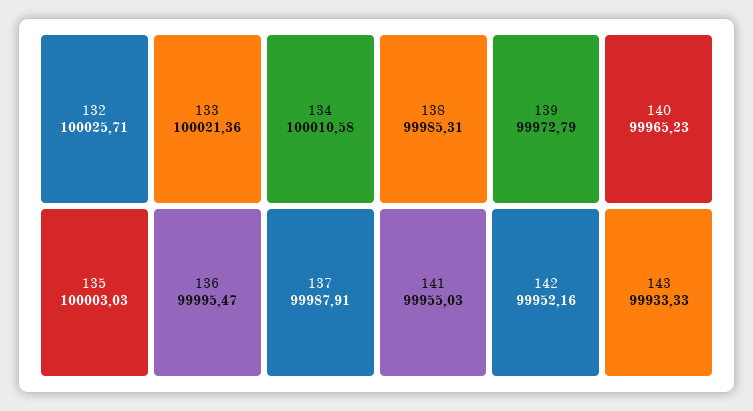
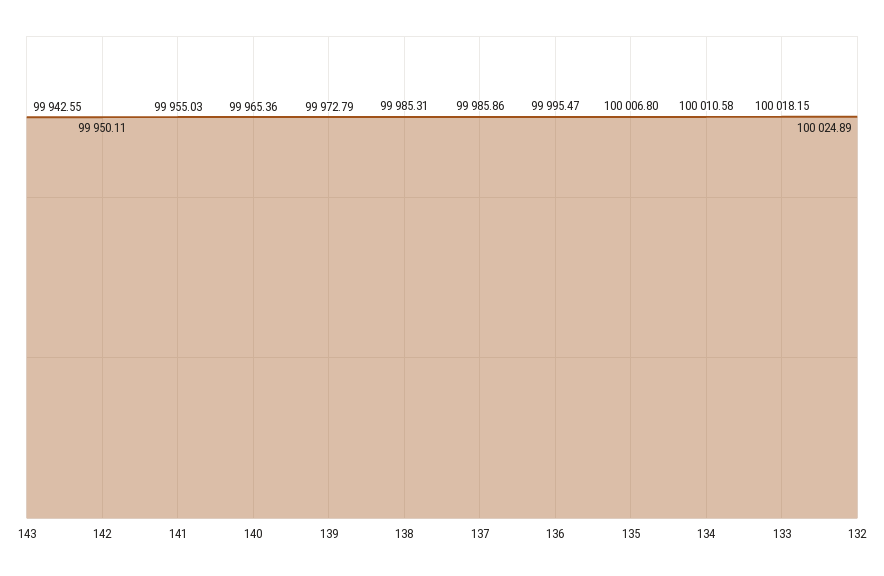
132: 100025.71 -> 100024.89
133: 100021.36 -> 100018.15
135: 100003.03 -> 100006.8
137: 99987.91 -> 99985.86
140: 99965.23 -> 99965.36
142: 99952.16 -> 99950.11
143: 99933.33 -> 99942.55

